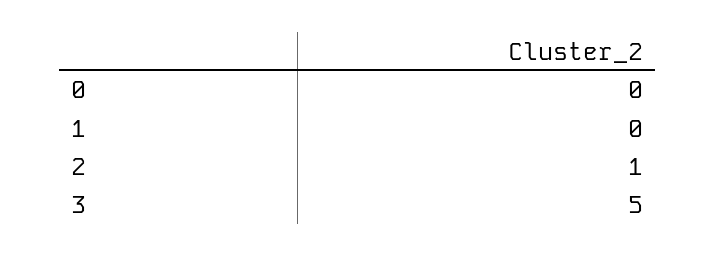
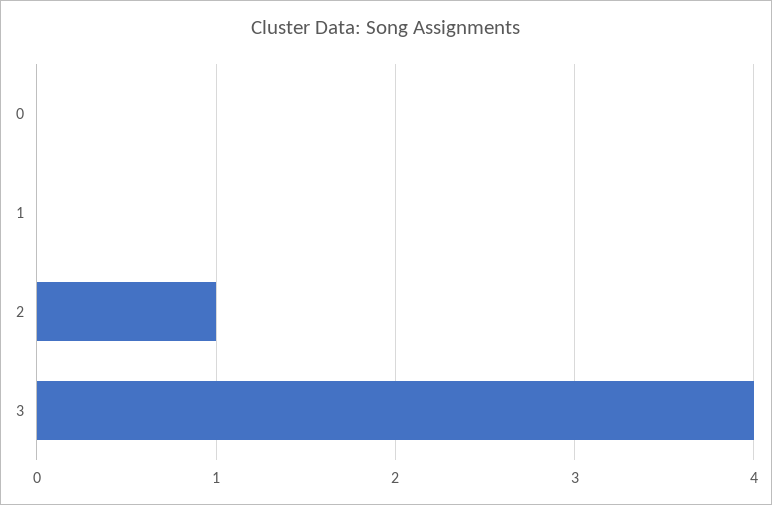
3: 5 -> 4

